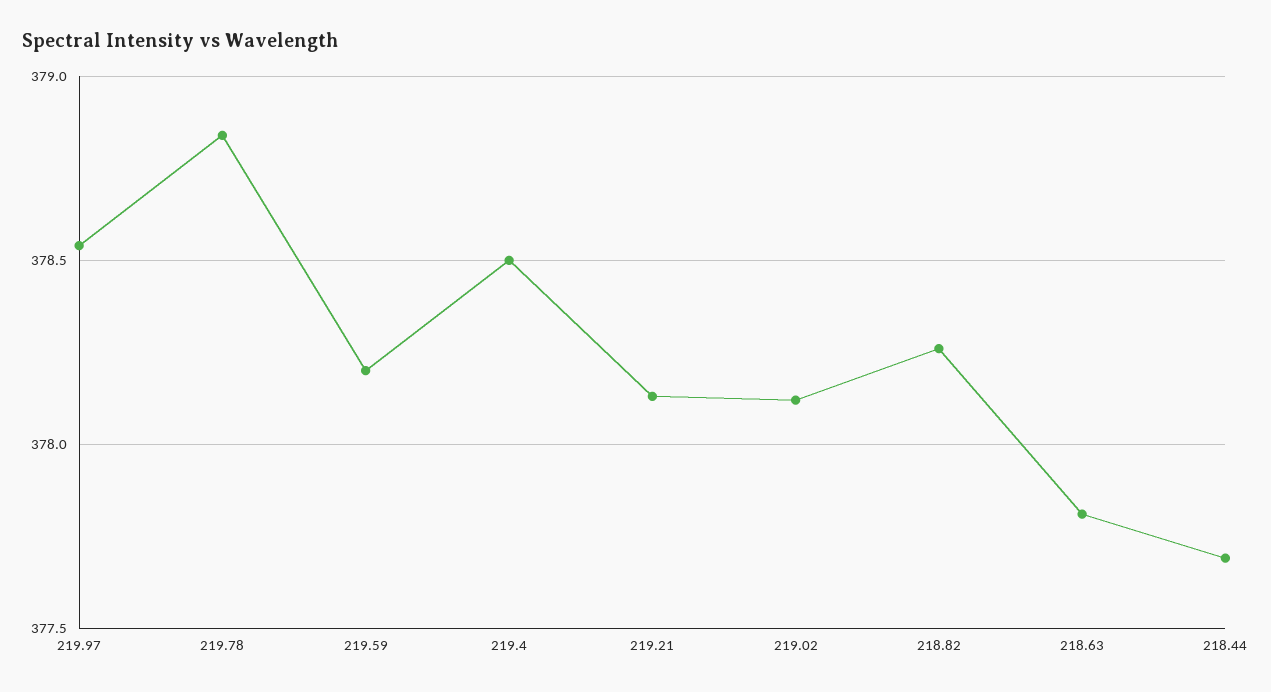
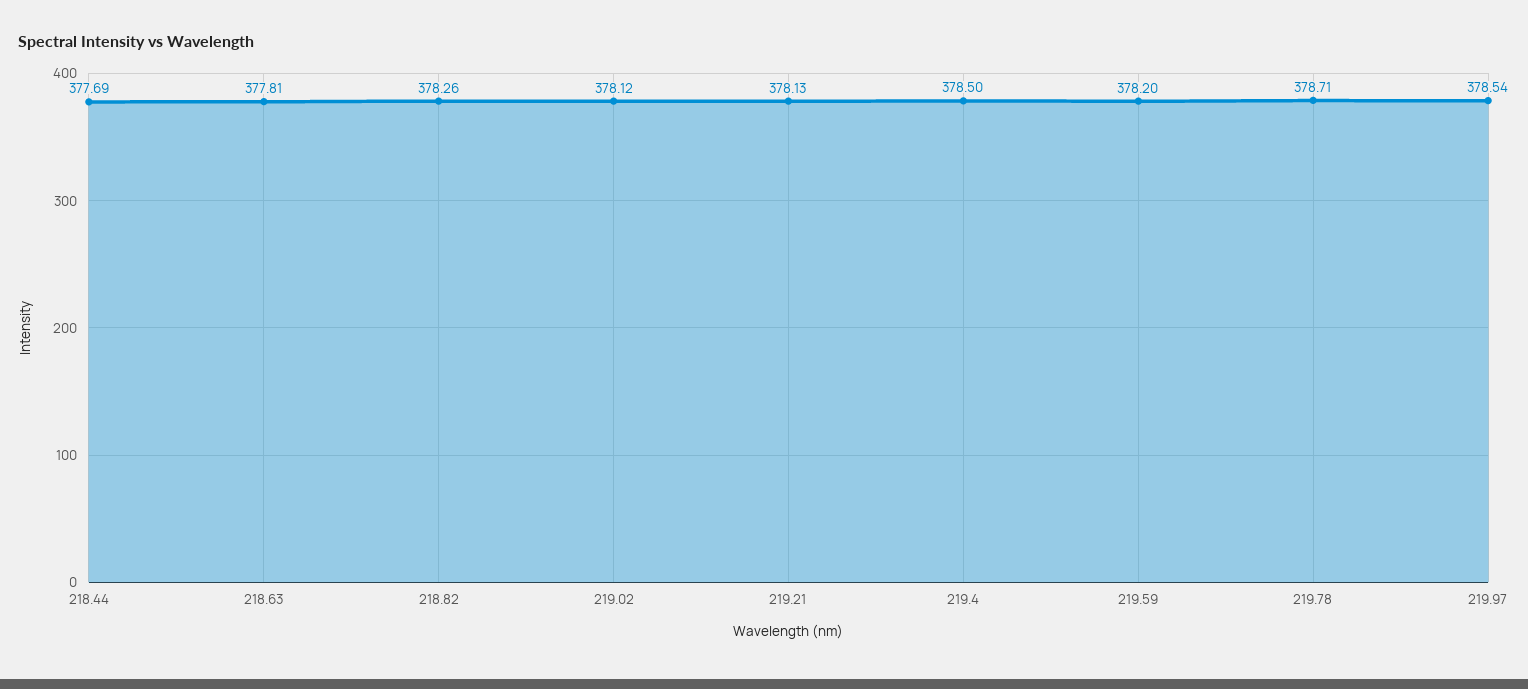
219.78: 378.85 -> 378.71

